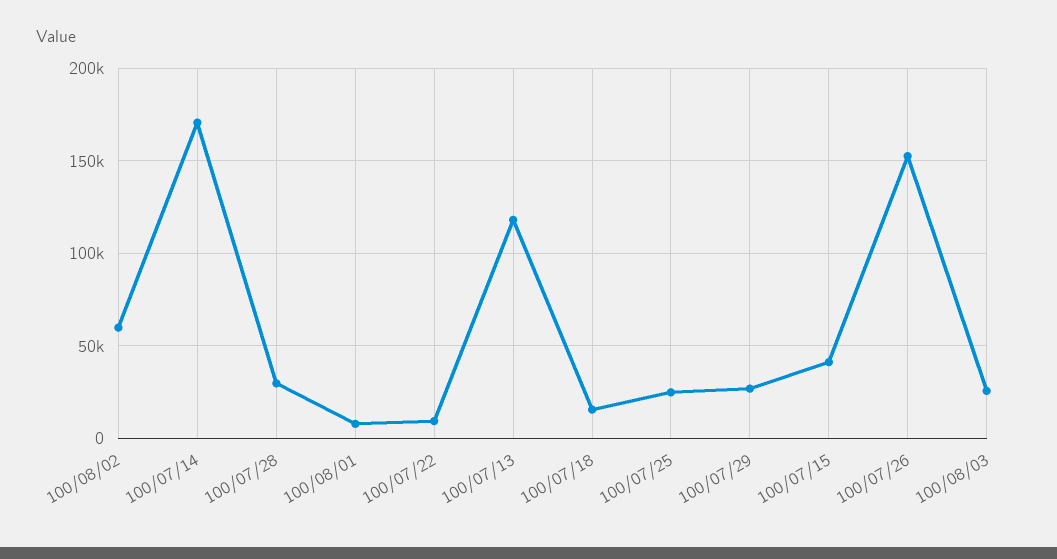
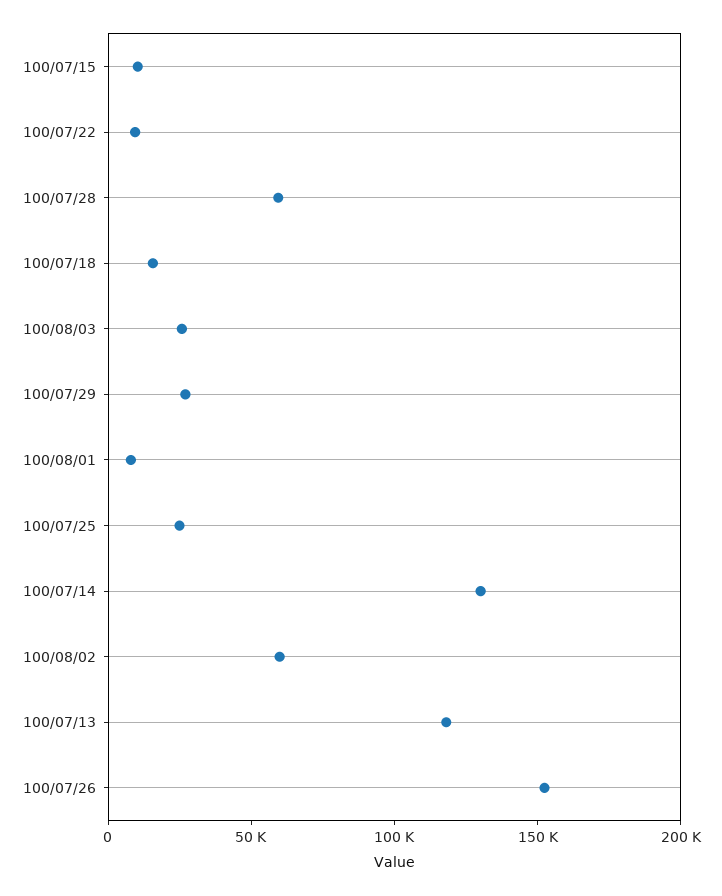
100/07/14: 170000 -> 130000
100/07/28: 30000 -> 60000
100/07/15: 40000 -> 10000

